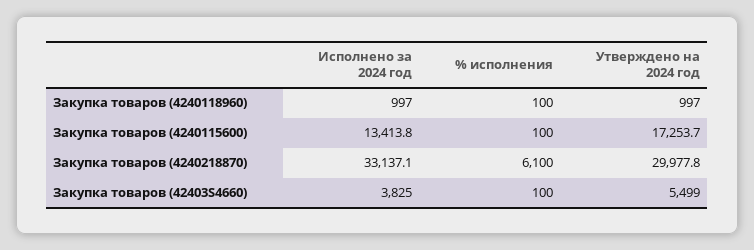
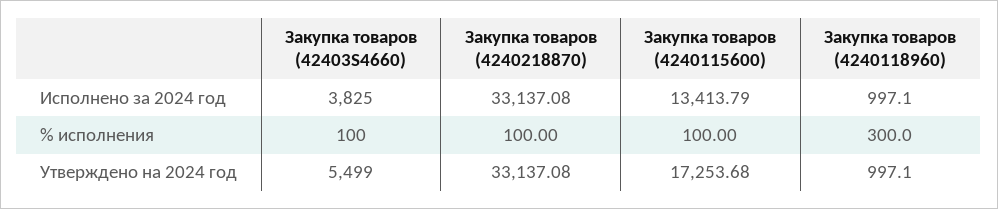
% исполнения, Закупка товаров (4240118960): 100 -> 300
% исполнения, Закупка товаров (4240218870): 6100 -> 100
Утверждено на 2024 год, Закупка товаров (4240218870): 29977.8 -> 33137.08

